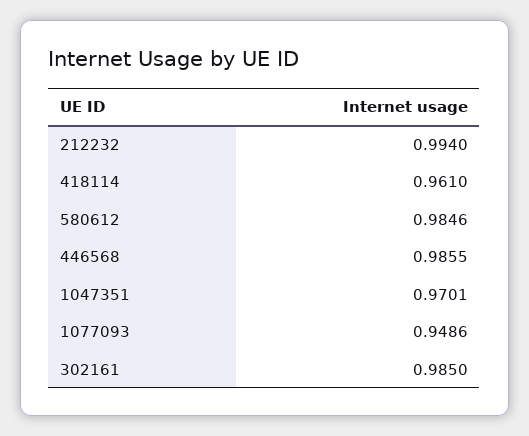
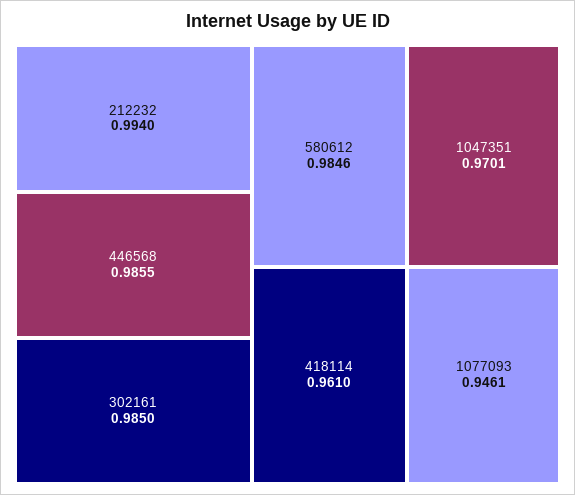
1077093: 0.9486 -> 0.9461

